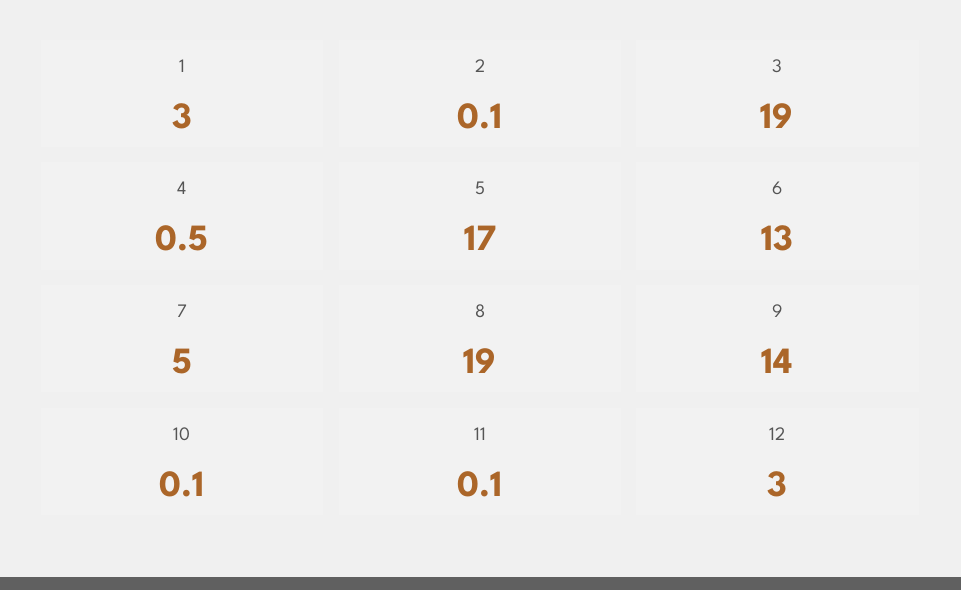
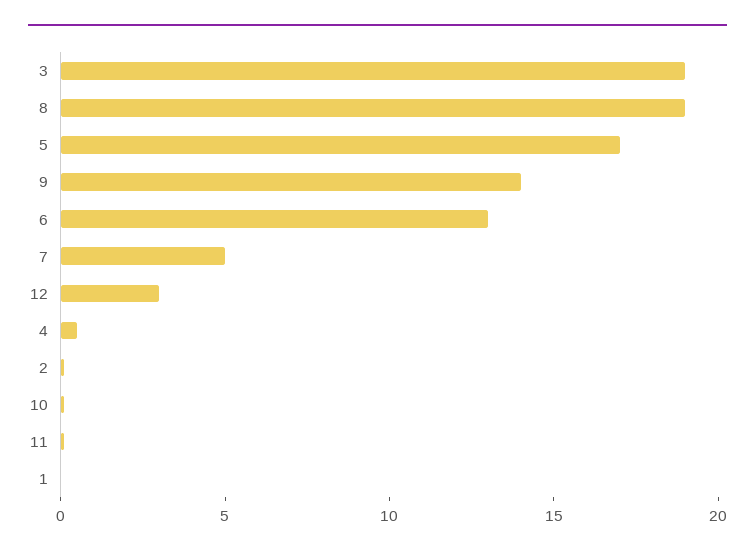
1: 3 -> 0

